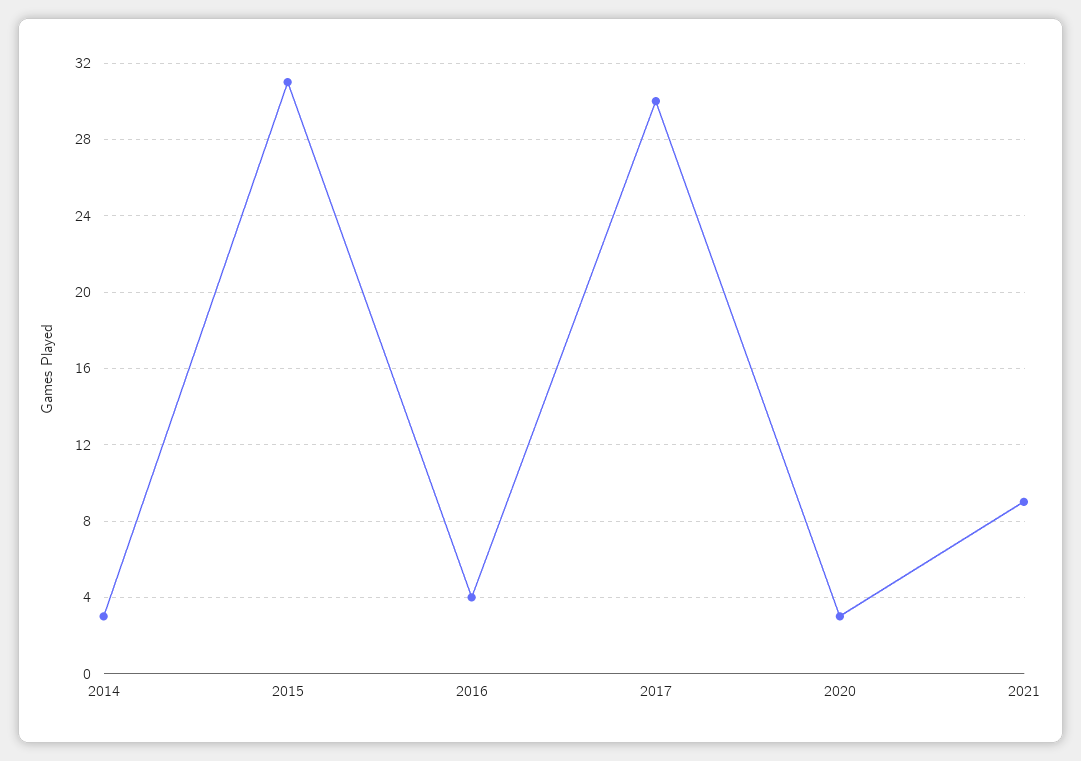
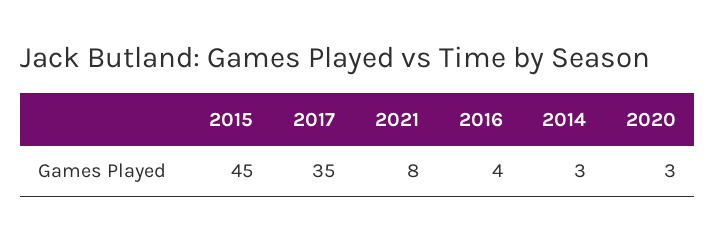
2015: 31 -> 45
2017: 30 -> 35
2021: 9 -> 8

